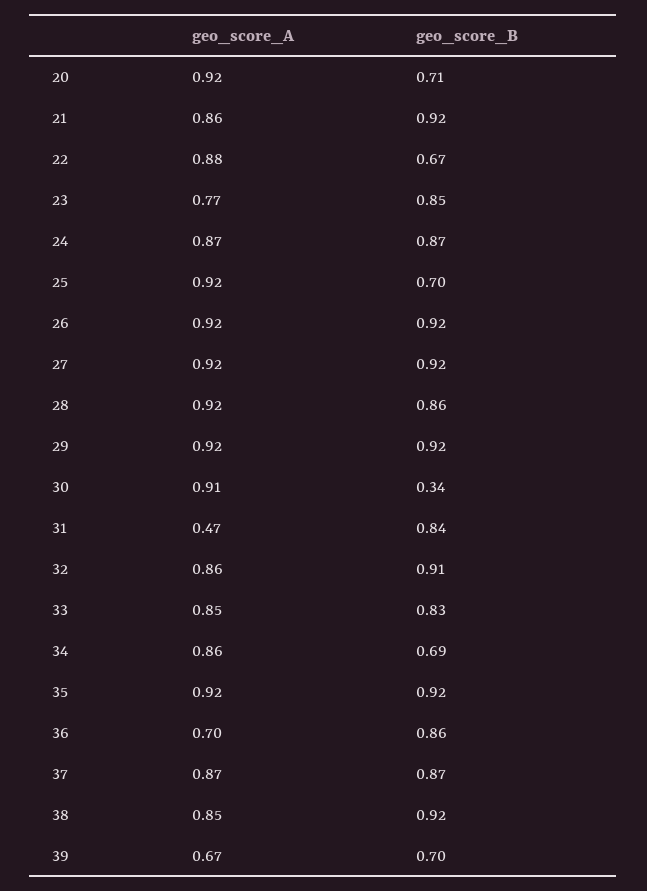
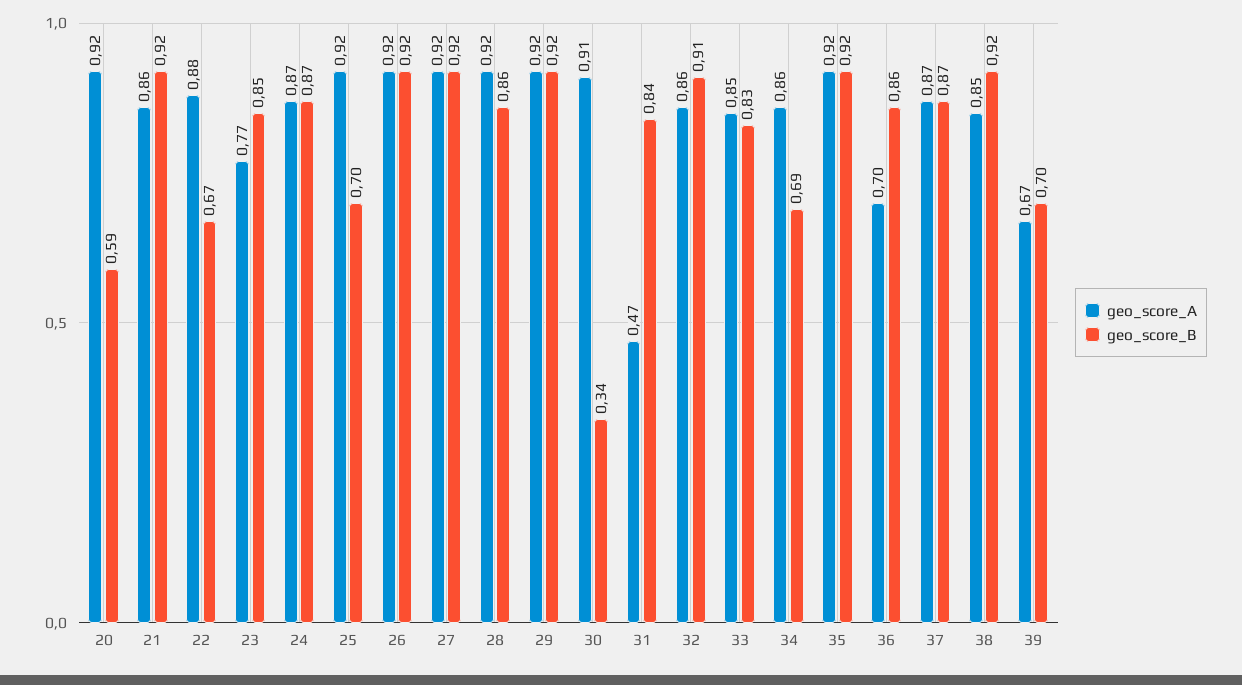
geo_score_B, 20: 0.71 -> 0.59

